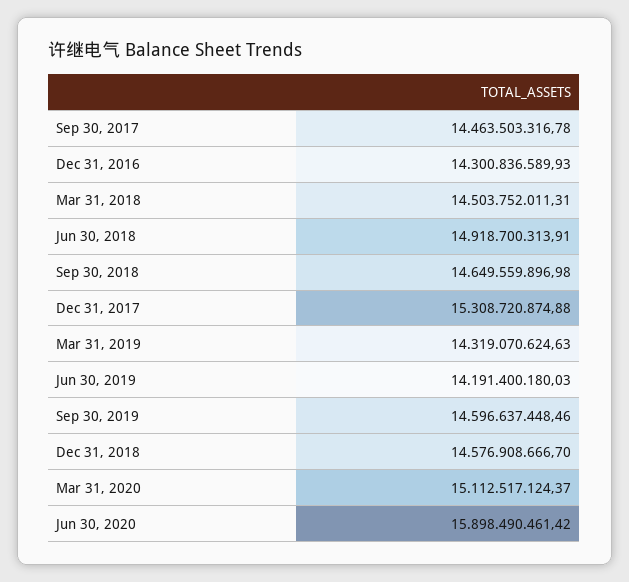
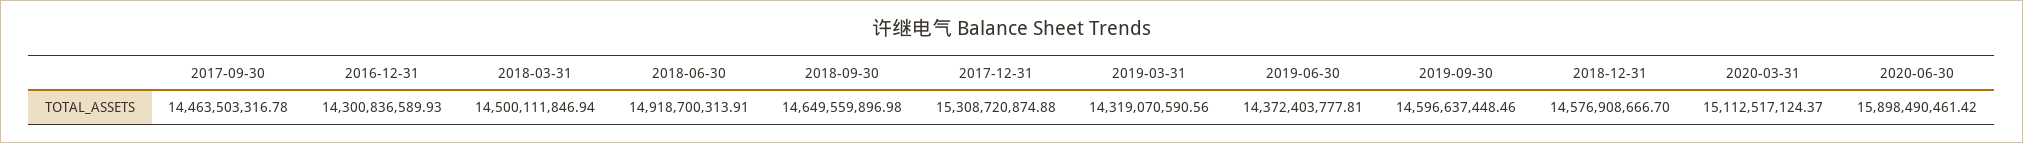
Mar 31, 2018: 14503752011.31 -> 14500111846.94
Mar 31, 2019: 14319070624.63 -> 14319070590.56
Jun 30, 2019: 14191400180.03 -> 14372403777.81

